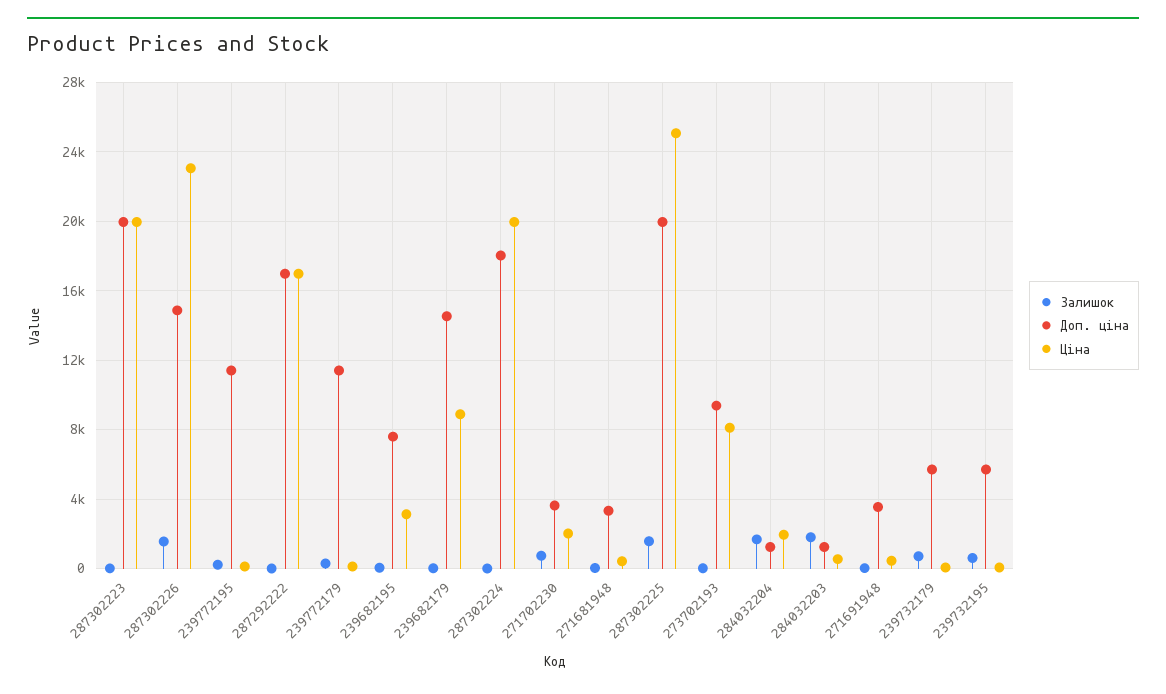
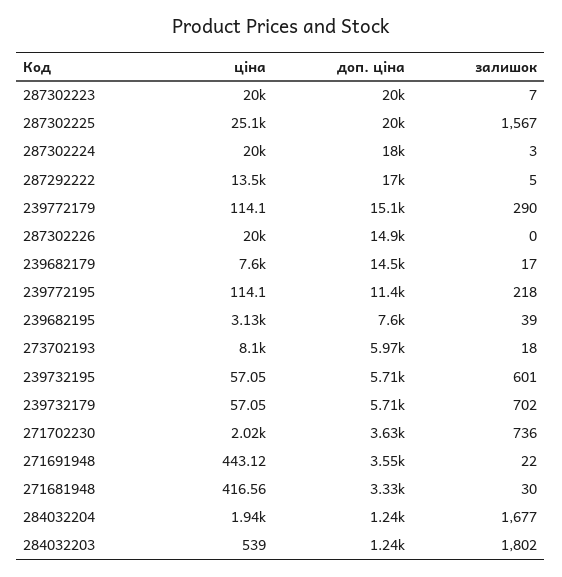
Залишок, 287302226: 1500 -> 0
Ціна, 287302226: 23000 -> 20000
Ціна, 287292222: 17000 -> 13500
Доп. ціна, 239772179: 11500 -> 15100
Ціна, 239682179: 9000 -> 7600
Доп. ціна, 273702193: 9500 -> 5970

